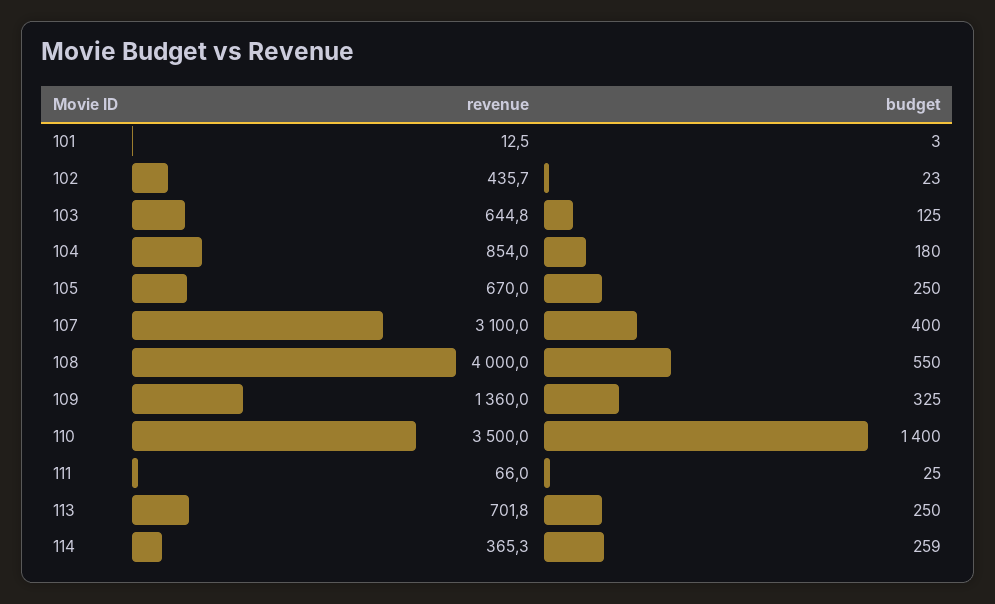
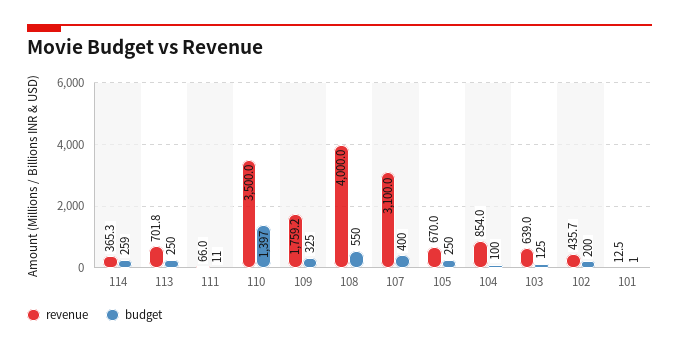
budget, 101: 3 -> 1
budget, 102: 23 -> 200
revenue, 103: 644.8 -> 639
budget, 104: 180 -> 100
revenue, 109: 1360 -> 1759.2
budget, 110: 1400 -> 1397
budget, 111: 25 -> 11

